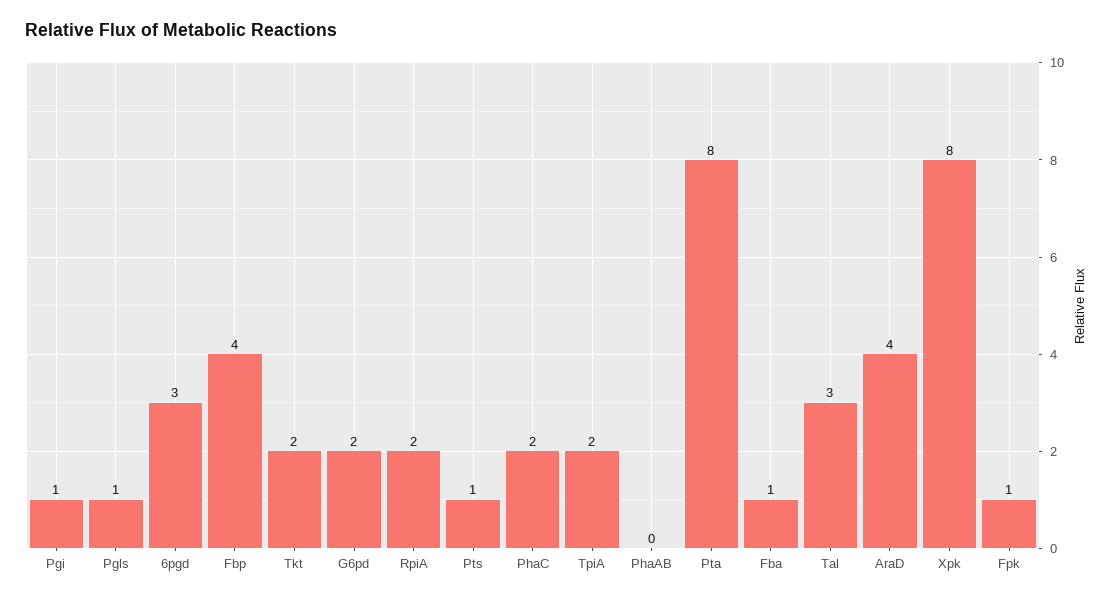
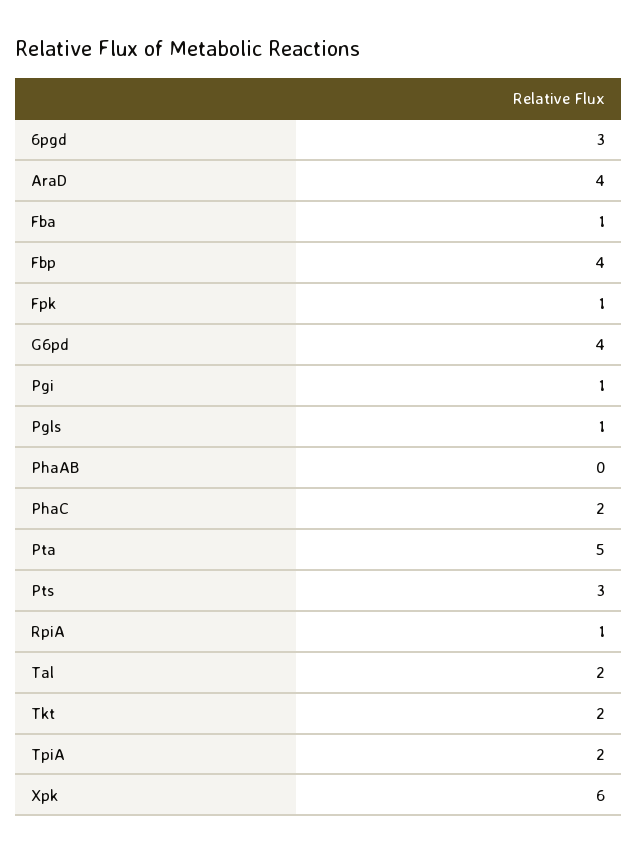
G6pd: 2 -> 4
RpiA: 2 -> 1
Pts: 1 -> 3
Pta: 8 -> 5
Tal: 3 -> 2
Xpk: 8 -> 6

